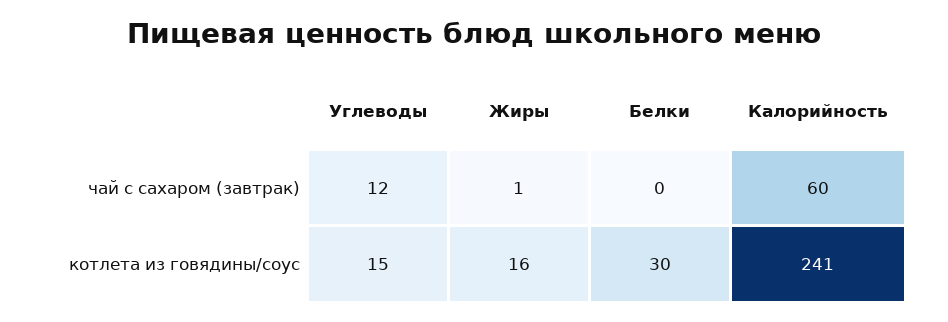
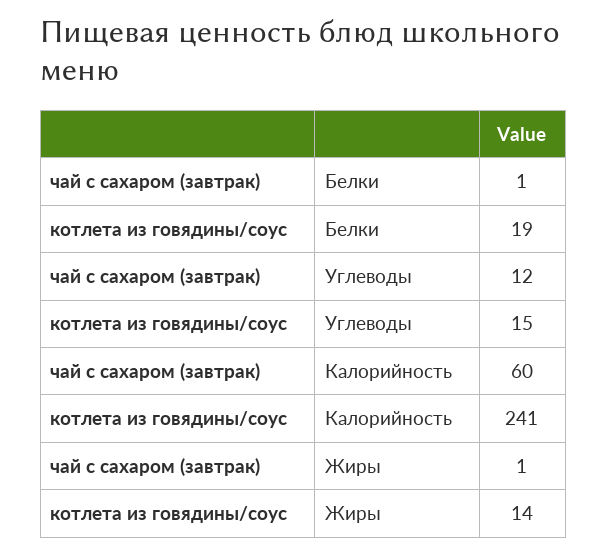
Белки, чай с сахаром (завтрак): 0 -> 1
Жиры, котлета из говядины/соус: 16 -> 14
Белки, котлета из говядины/соус: 30 -> 19

